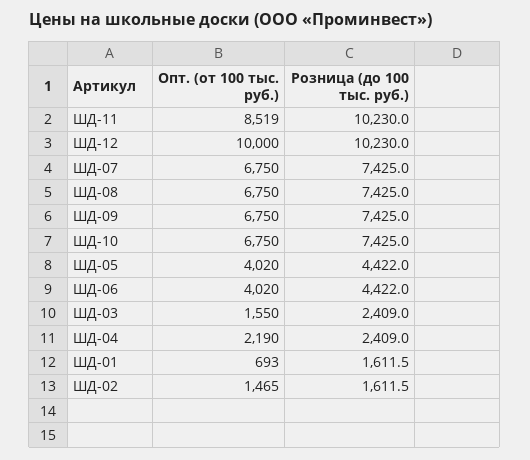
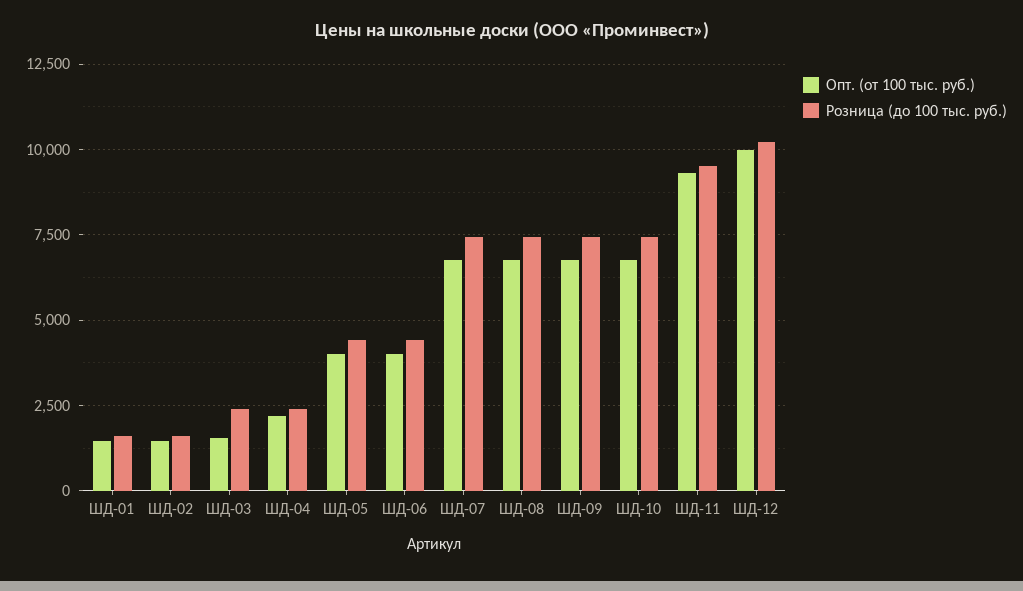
Опт. (от 100 тыс. руб.), ШД-11: 8519 -> 9250
Розница (до 100 тыс. руб.), ШД-11: 10230 -> 9500
Опт. (от 100 тыс. руб.), ШД-01: 693 -> 1500

